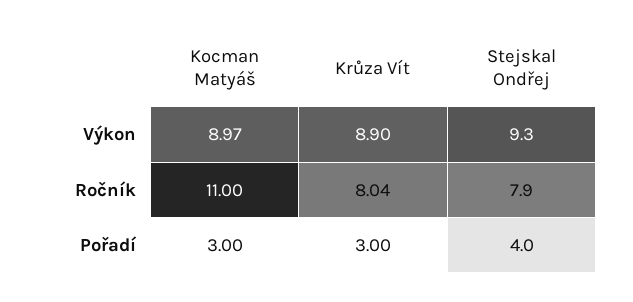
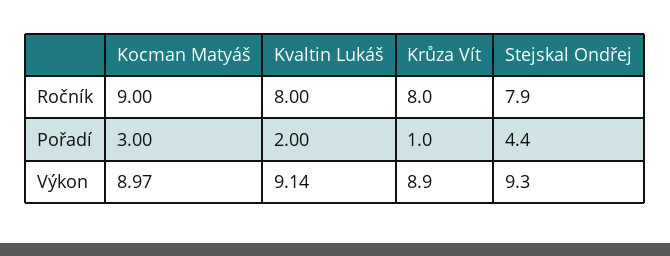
Kocman Matyáš, Ročník: 11 -> 9
Krůza Vít, Ročník: 8.04 -> 8
Krůza Vít, Pořadí: 3 -> 1
Stejskal Ondřej, Pořadí: 4 -> 4.4
Kvaltin Lukáš, Ročník: none -> 8
Kvaltin Lukáš, Pořadí: none -> 2
Kvaltin Lukáš, Výkon: none -> 9.14

